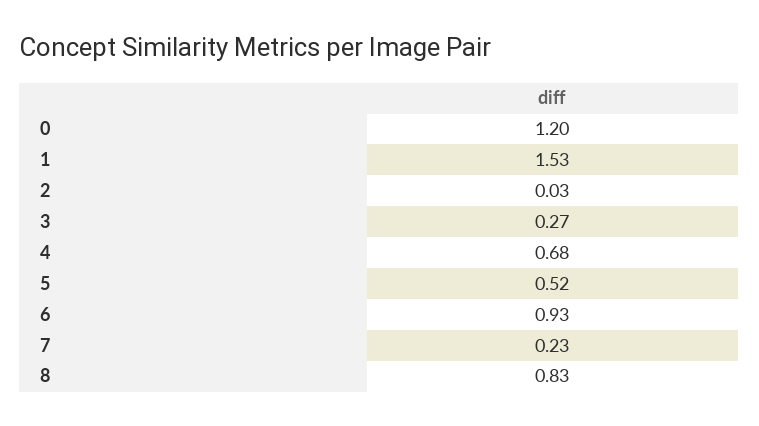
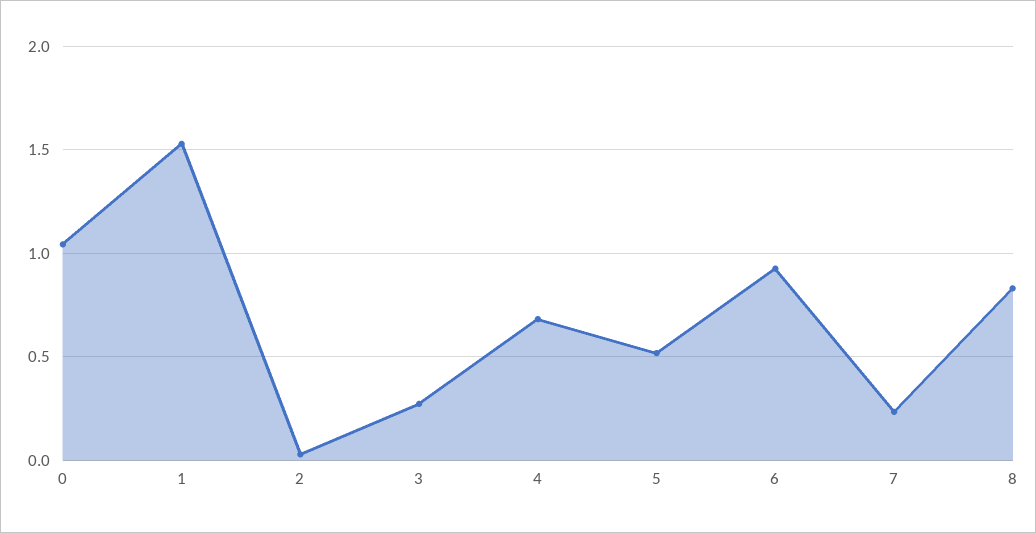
0: 1.2 -> 1.05

